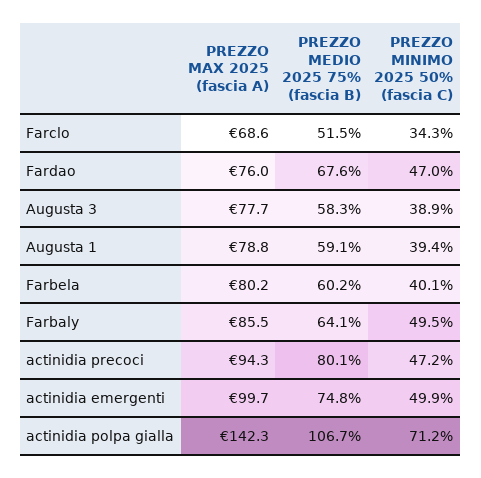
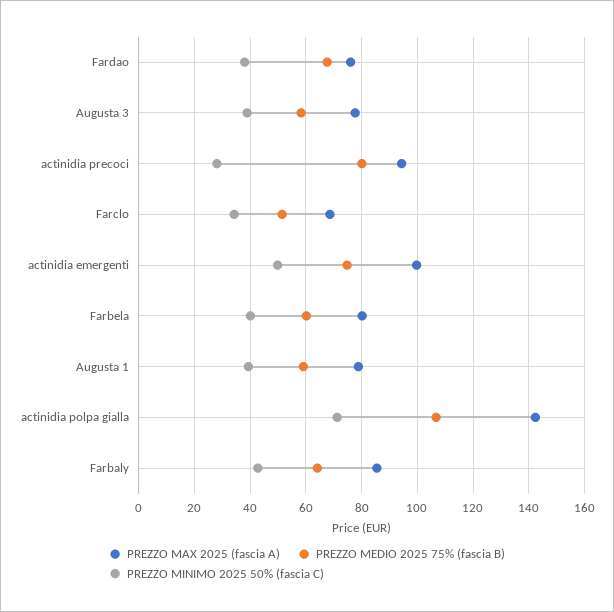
PREZZO MINIMO 2025 50% (fascia C), Fardao: 47 -> 37.5
PREZZO MINIMO 2025 50% (fascia C), Farbaly: 49.5 -> 42.5
PREZZO MINIMO 2025 50% (fascia C), actinidia precoci: 47.2 -> 27.5

